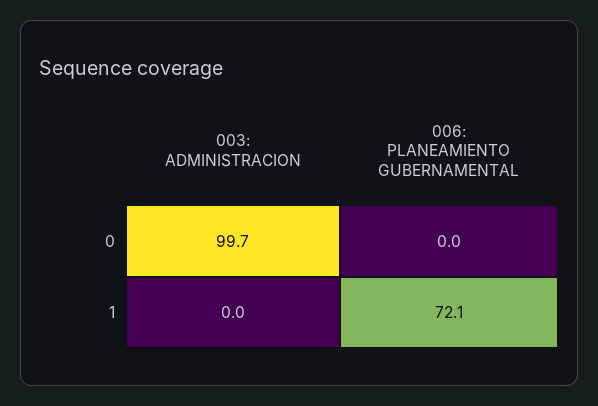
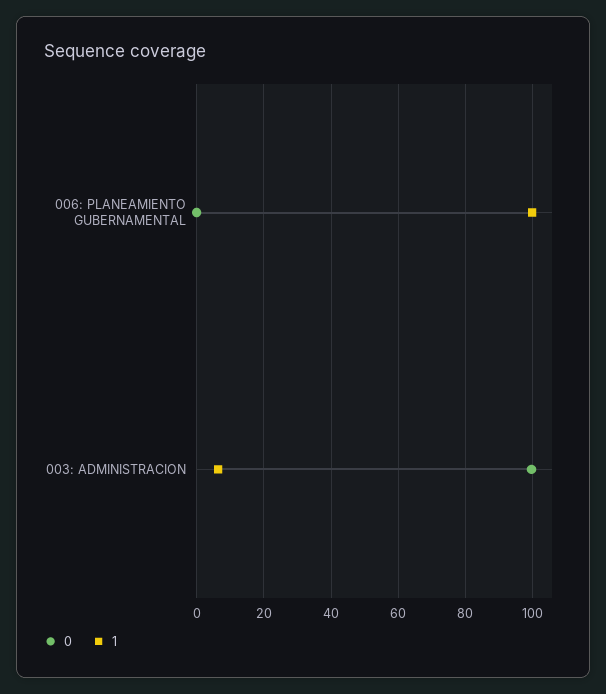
1, 003: ADMINISTRACION: 0 -> 6
1, 006: PLANEAMIENTO GUBERNAMENTAL: 72.1 -> 100

